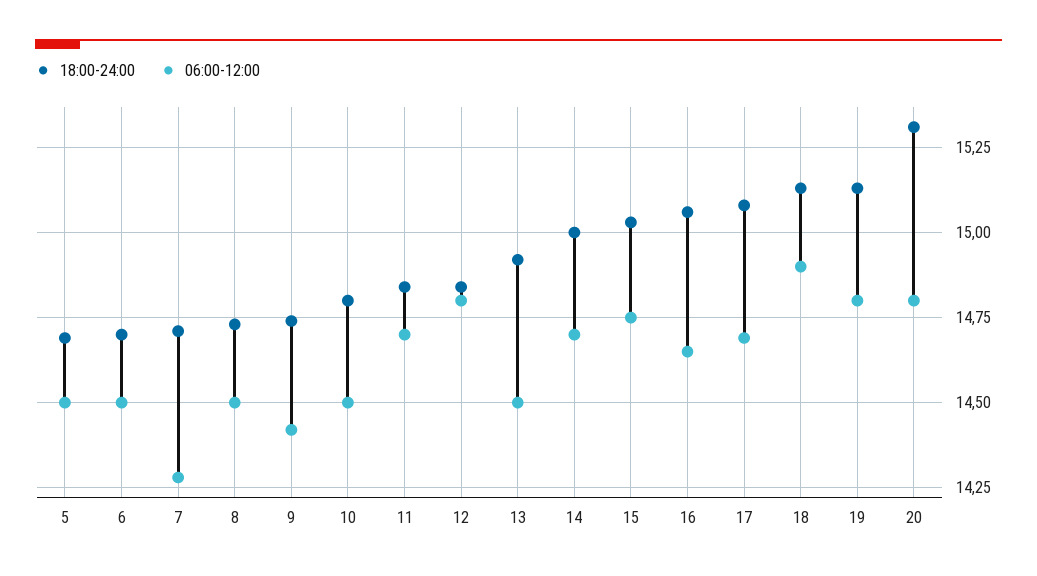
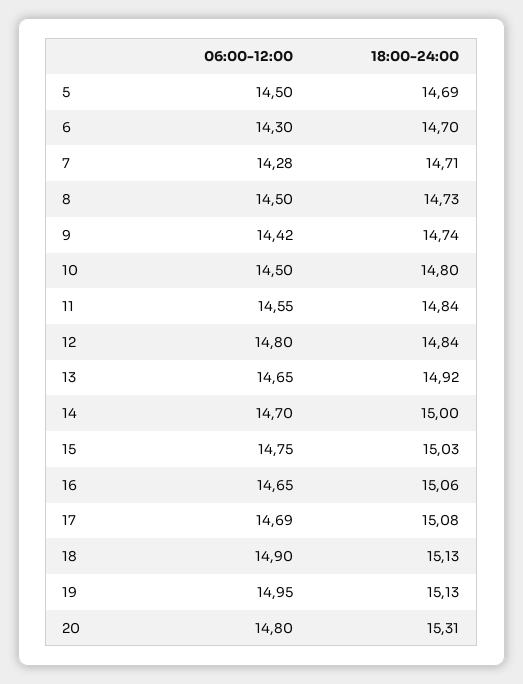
06:00-12:00, 6: 14.5 -> 14.3
06:00-12:00, 11: 14.7 -> 14.55
06:00-12:00, 13: 14.5 -> 14.65
06:00-12:00, 19: 14.8 -> 14.95

